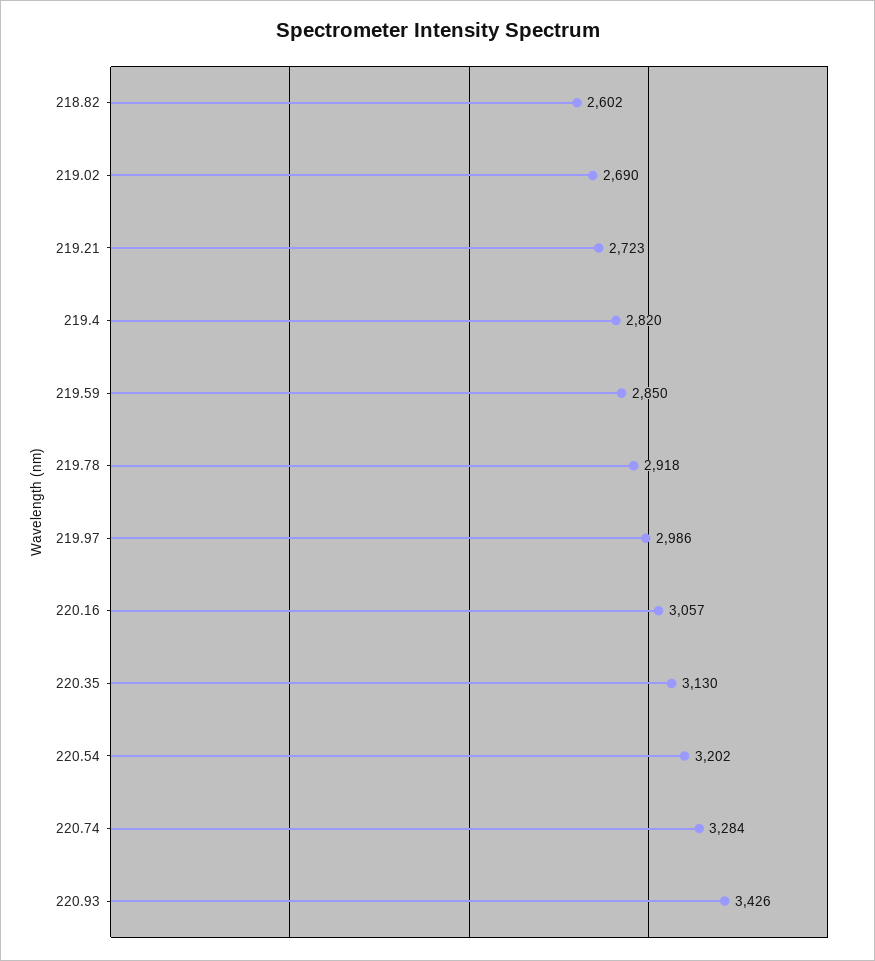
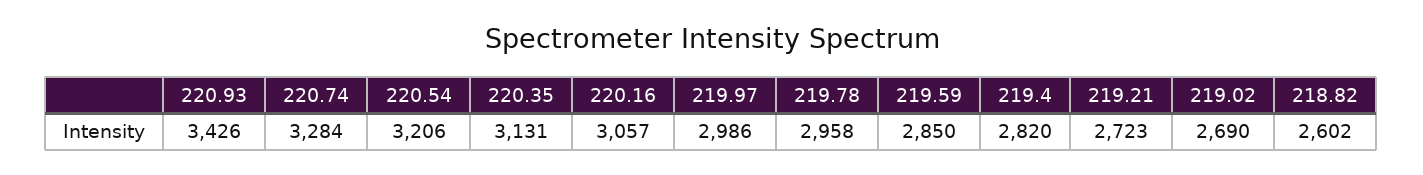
219.78: 2918 -> 2958
220.35: 3130 -> 3131
220.54: 3202 -> 3206

